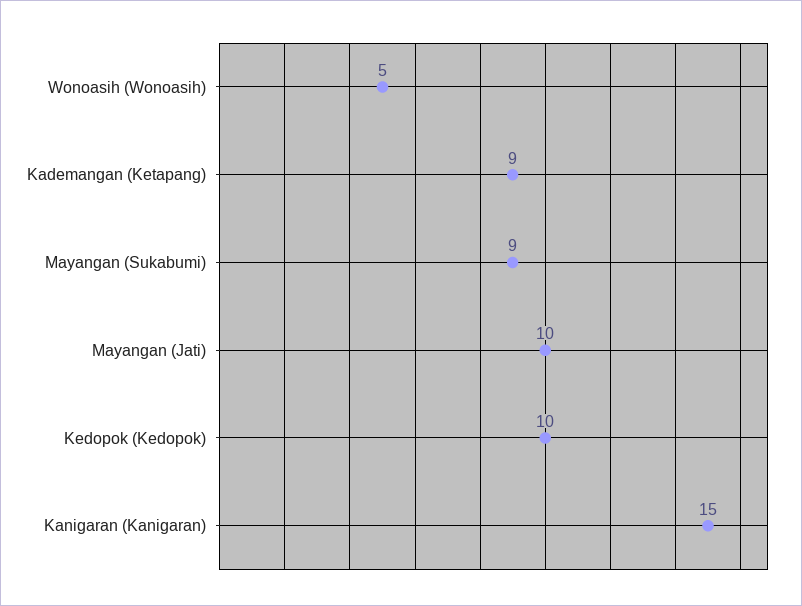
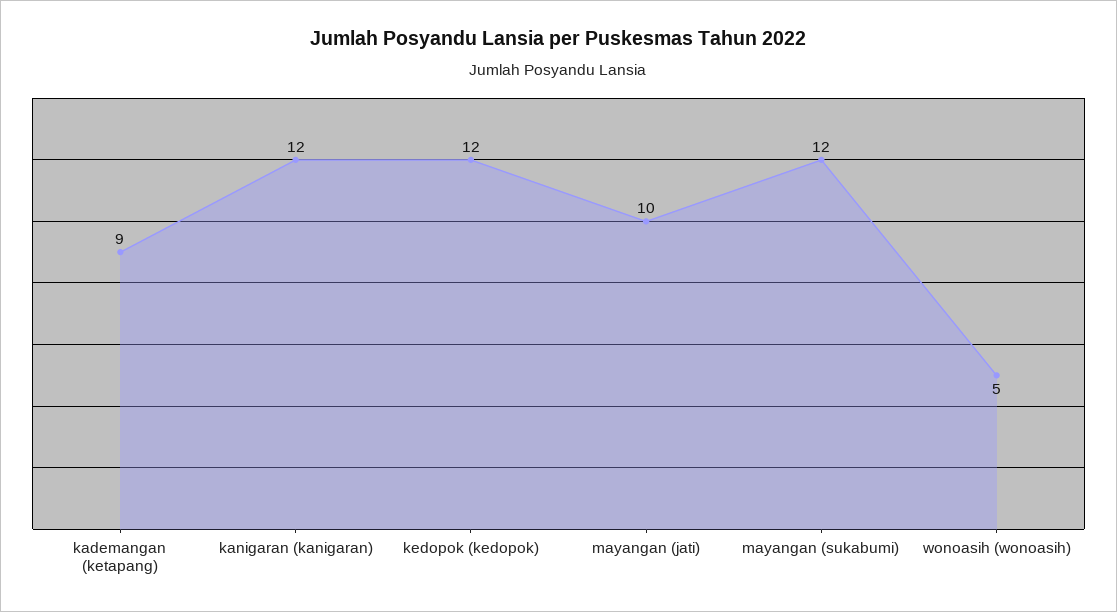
Mayangan (Sukabumi): 9 -> 12
Kedopok (Kedopok): 10 -> 12
Kanigaran (Kanigaran): 15 -> 12

